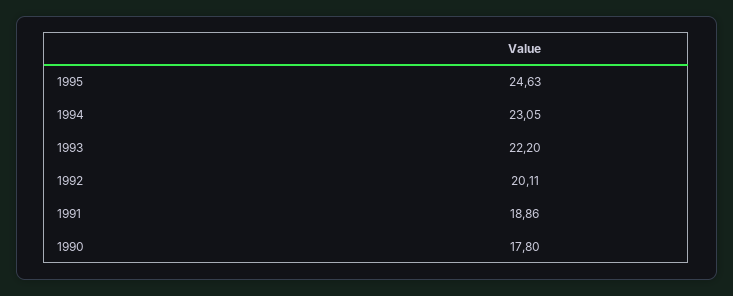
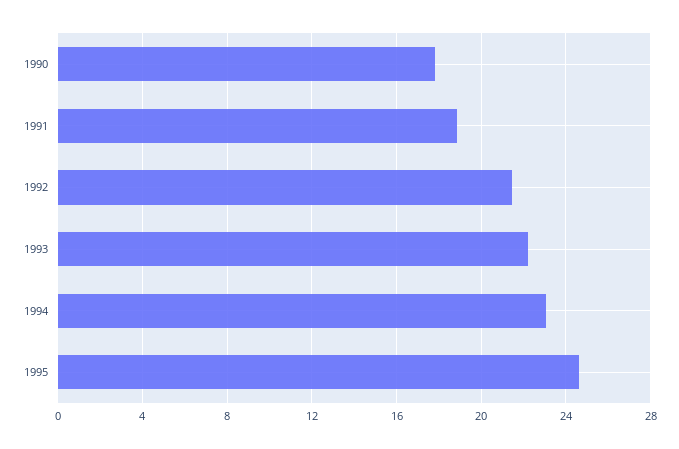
1992: 20.11 -> 21.5

